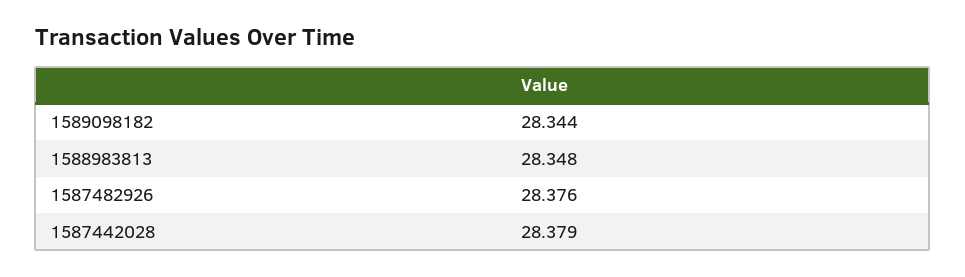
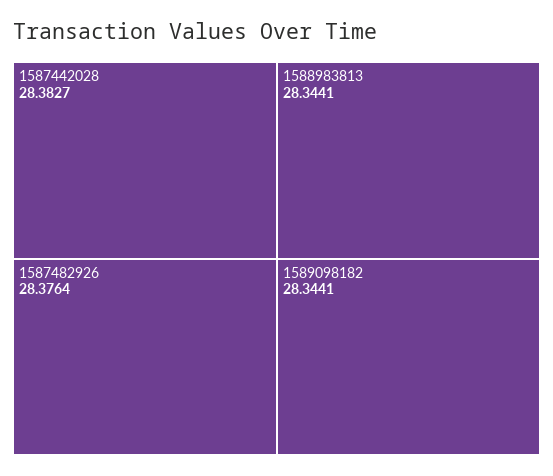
1588983813: 28.348 -> 28.3441
1587442028: 28.379 -> 28.3827

